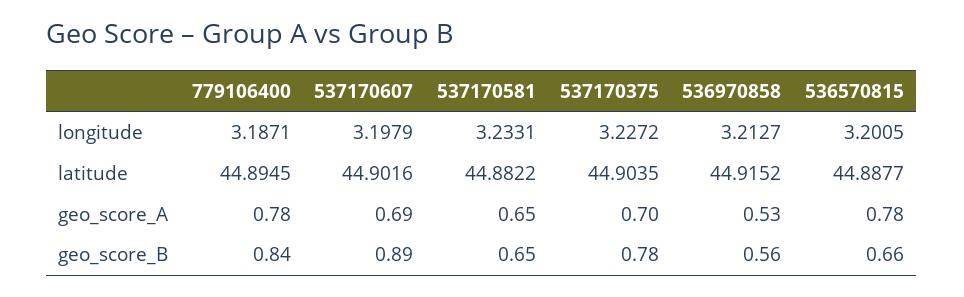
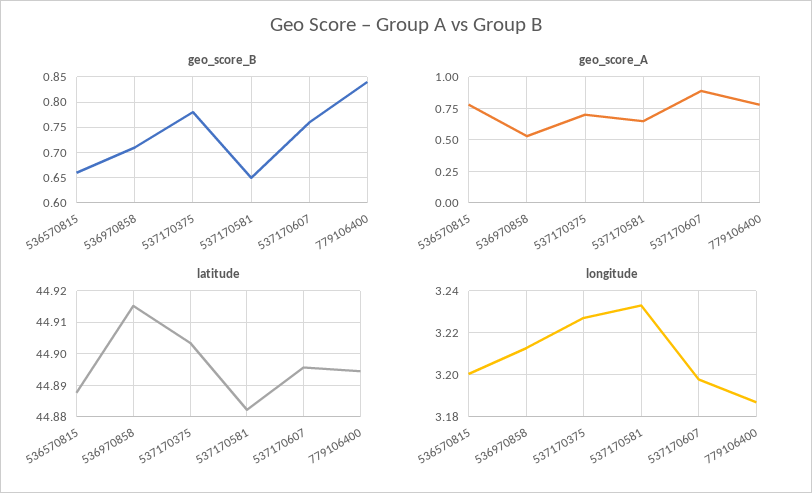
latitude, 537170607: 44.9016 -> 44.896
geo_score_A, 537170607: 0.69 -> 0.9
geo_score_B, 537170607: 0.89 -> 0.75
geo_score_B, 536970858: 0.56 -> 0.7

